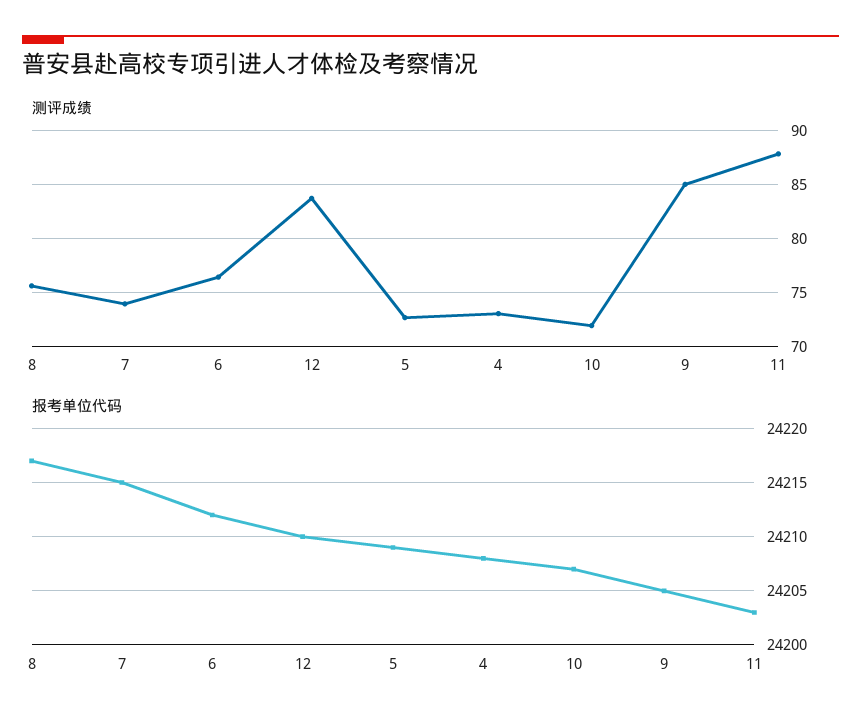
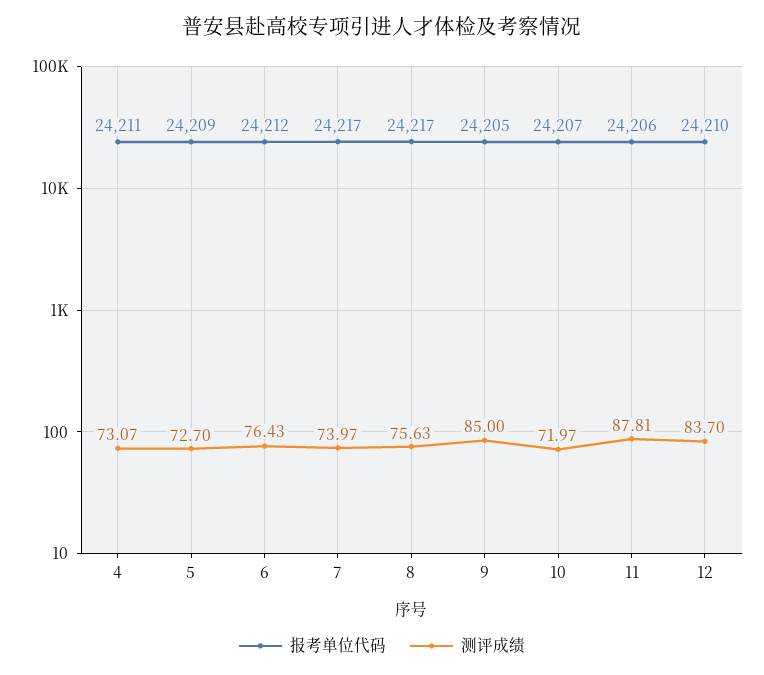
报考单位代码, 7: 24215 -> 24217
报考单位代码, 4: 24208 -> 24211
报考单位代码, 11: 24203 -> 24206

